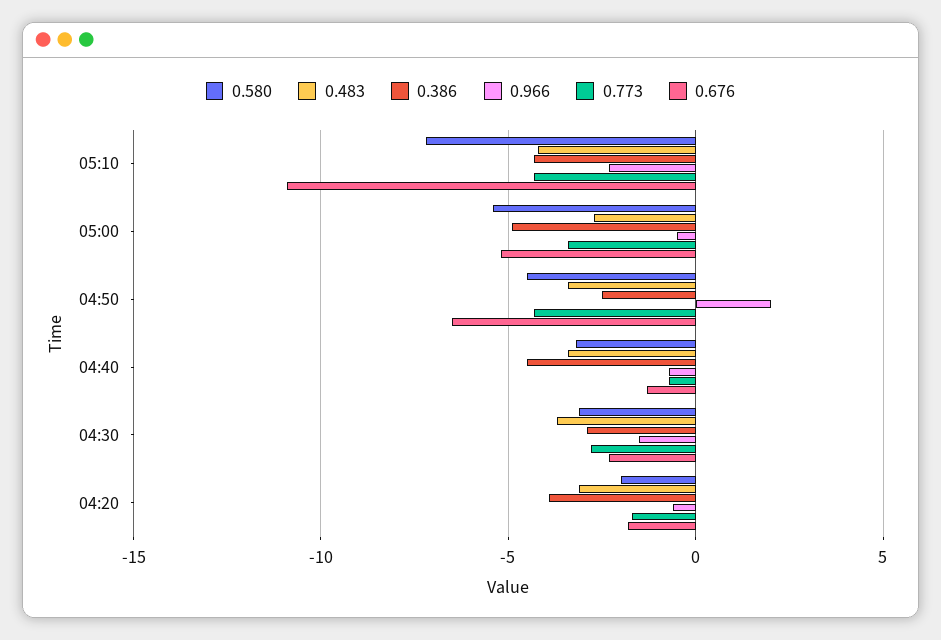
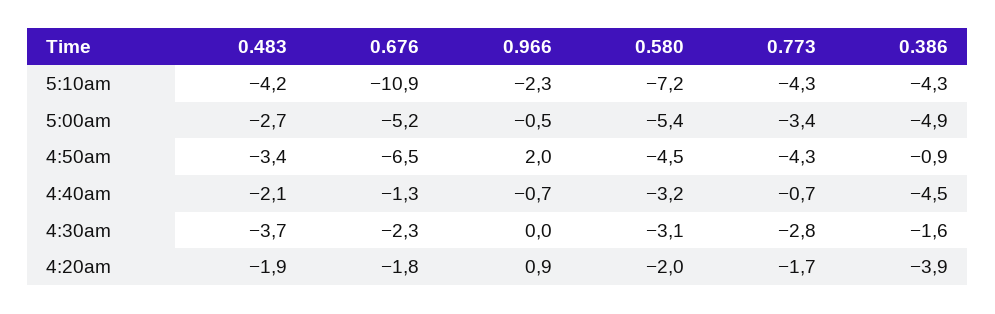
0.386, 04:50: -2.5 -> -0.9
0.483, 04:40: -3.5 -> -2.1
0.386, 04:30: -3 -> -1.6
0.966, 04:30: -1.5 -> 0
0.483, 04:20: -3 -> -1.9
0.966, 04:20: -0.5 -> 0.9

